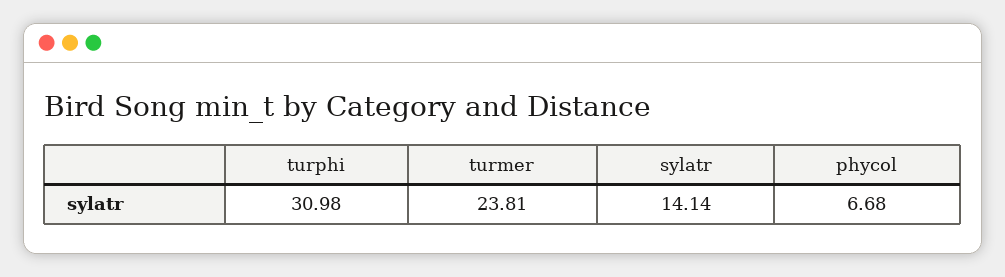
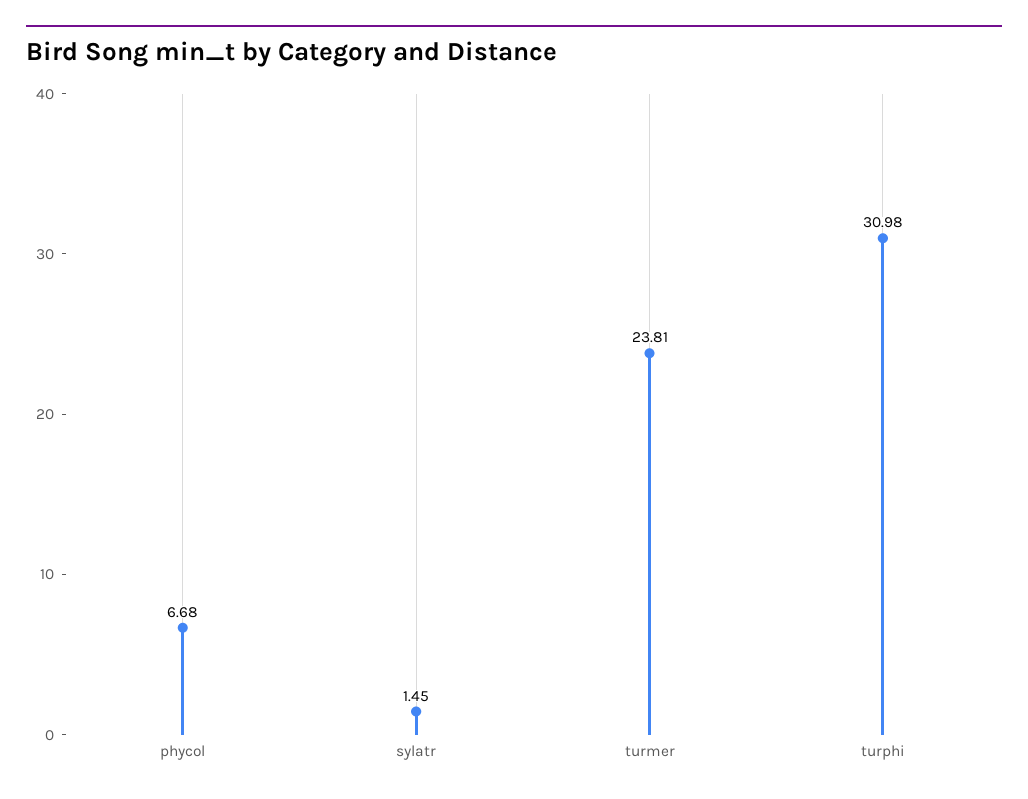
sylatr: 14.14 -> 1.45

